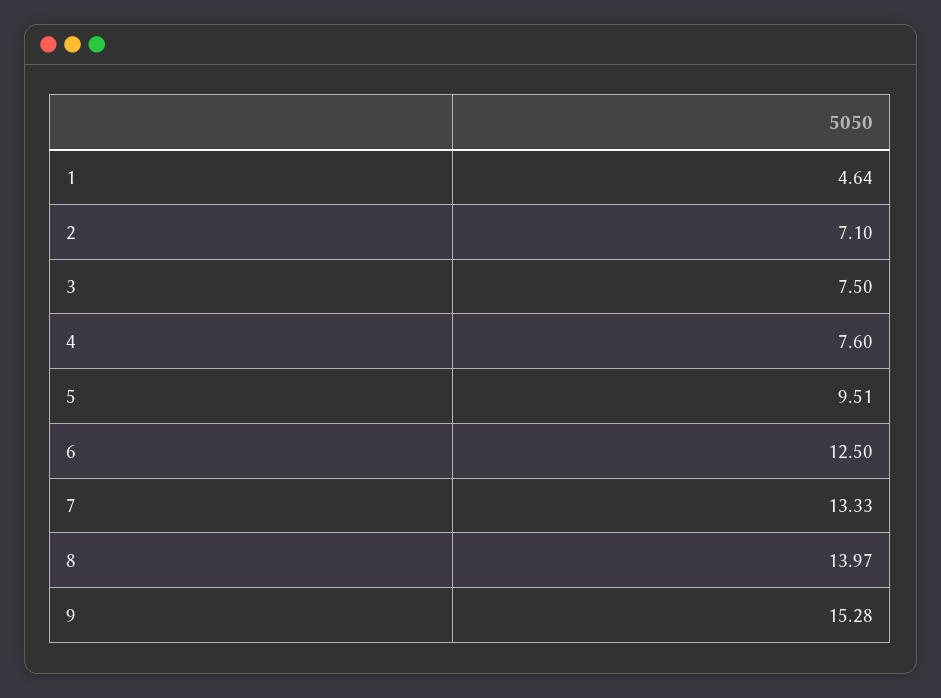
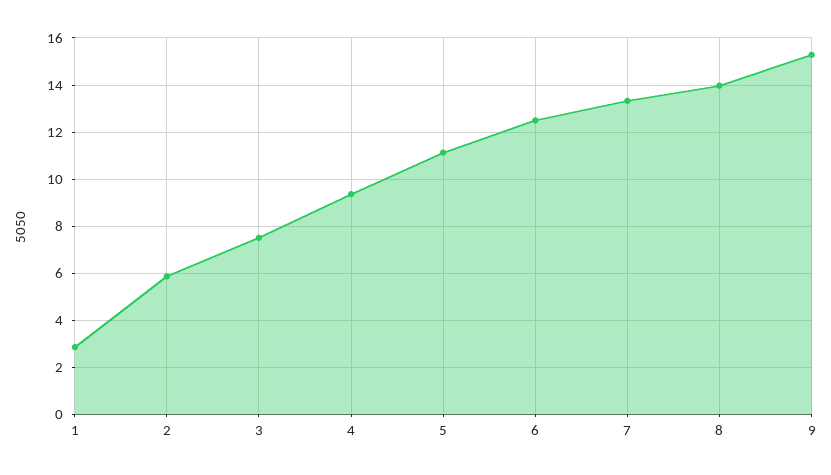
1: 4.64 -> 3
2: 7.1 -> 6
4: 7.6 -> 9.5
5: 9.51 -> 11

